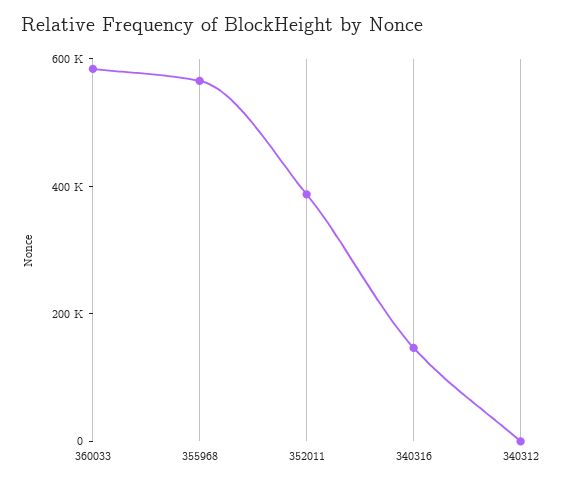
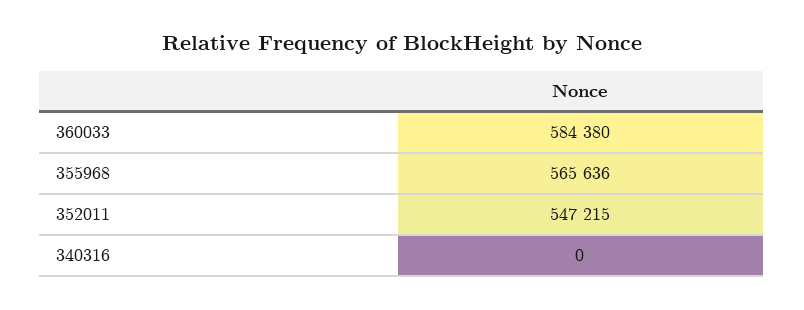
352011: 400000 -> 547215
340316: 150000 -> 0
340312: 0 -> none

